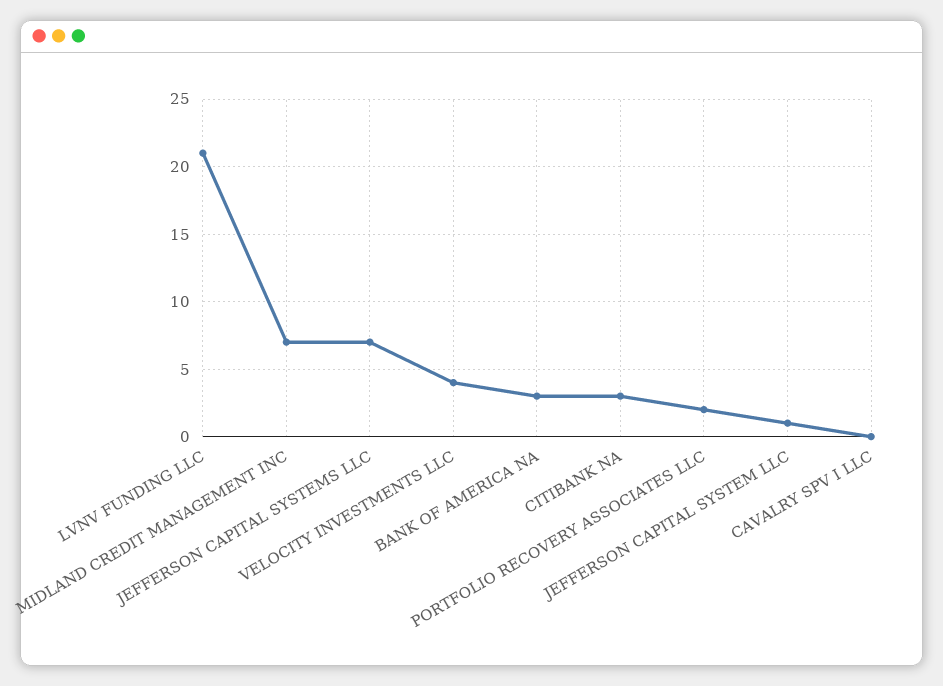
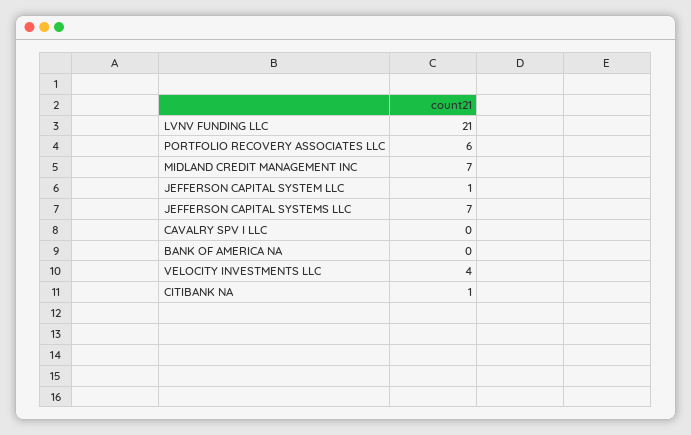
BANK OF AMERICA NA: 3 -> 0
CITIBANK NA: 3 -> 1
PORTFOLIO RECOVERY ASSOCIATES LLC: 2 -> 6

